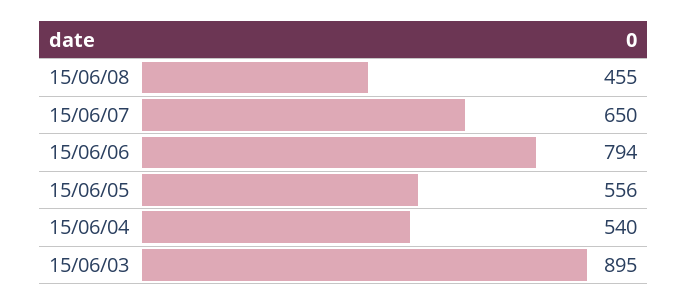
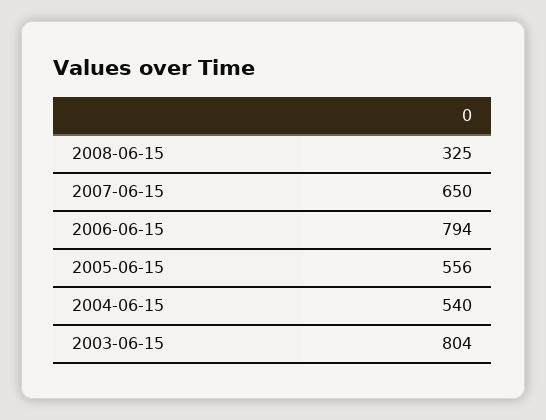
15/06/08: 455 -> 325
15/06/03: 895 -> 804

